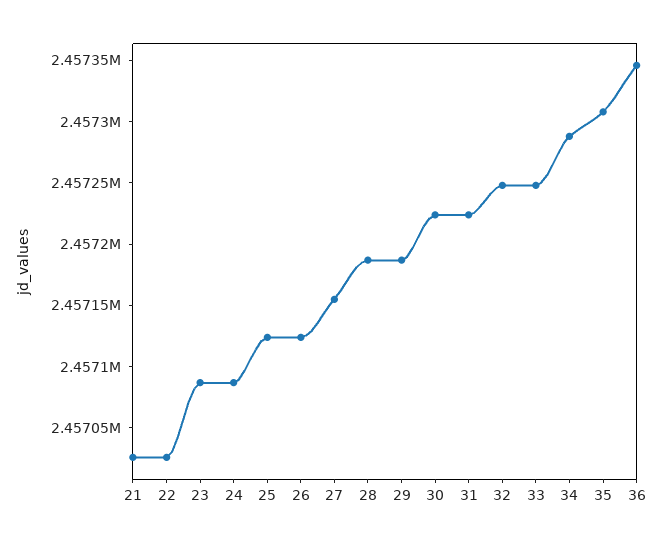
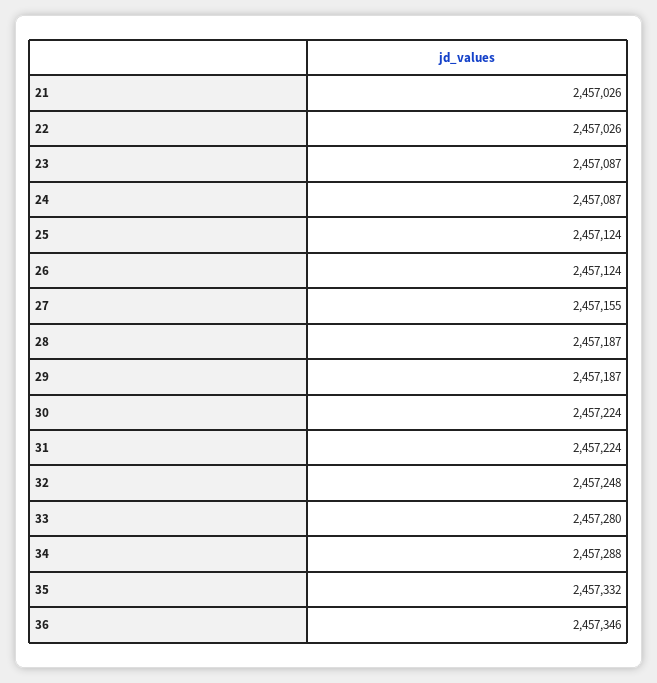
33: 2457250 -> 2457280
35: 2457310 -> 2457332

